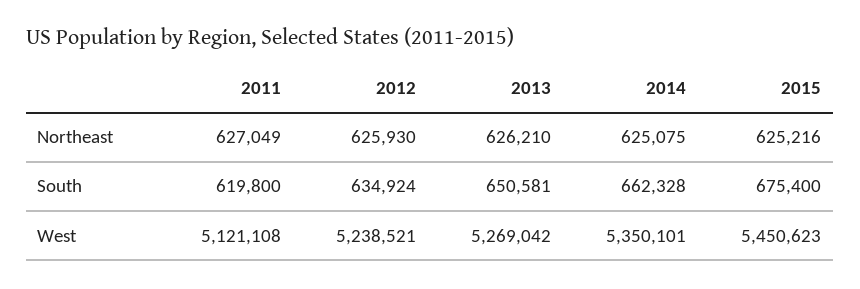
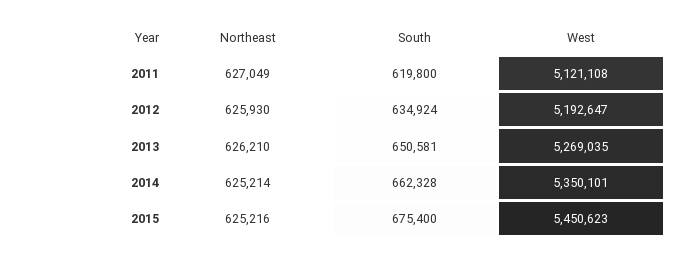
2014, Northeast: 625075 -> 625214
2012, West: 5238521 -> 5192647
2013, West: 5269042 -> 5269035

